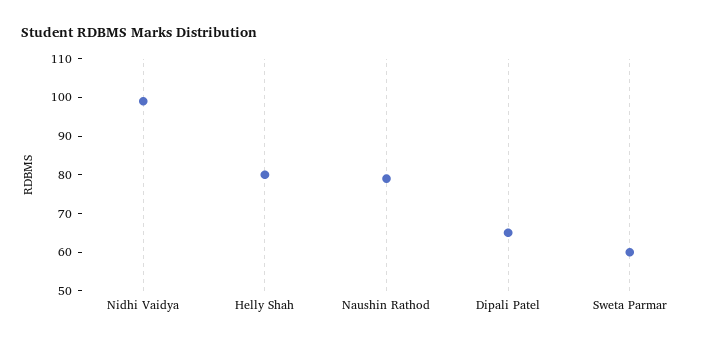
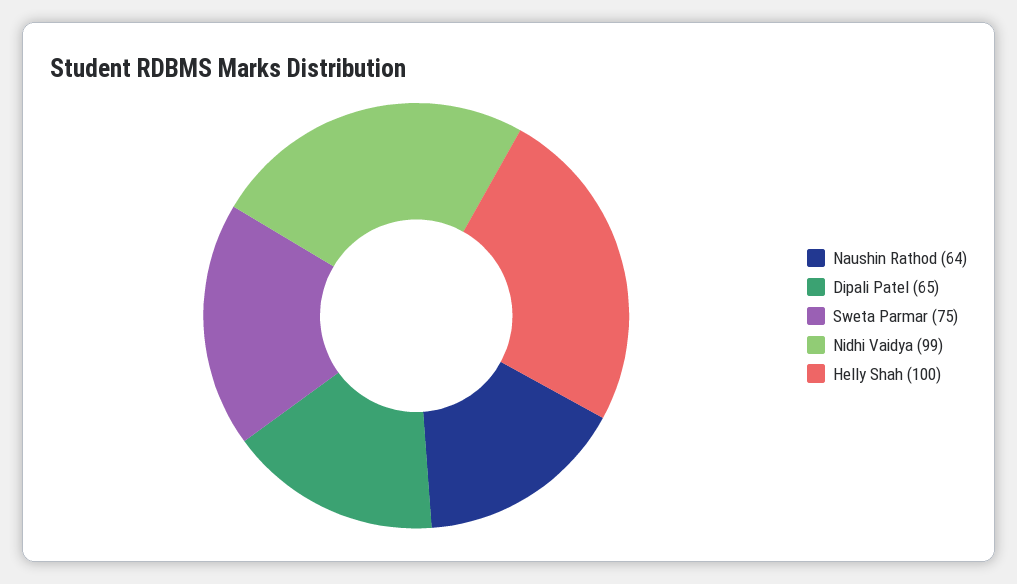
Helly Shah: 80 -> 100
Naushin Rathod: 80 -> 64
Sweta Parmar: 60 -> 75

